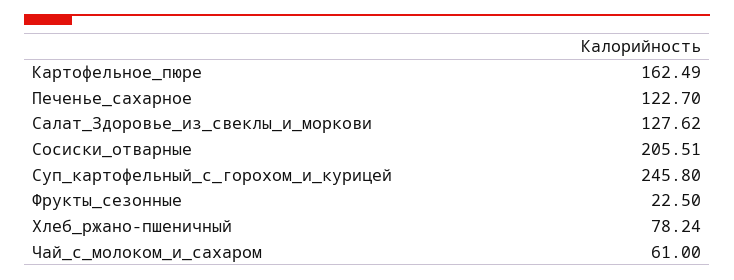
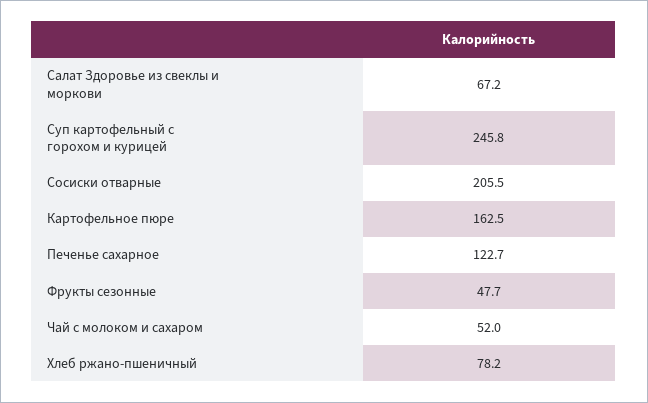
Салат_Здоровье_из_свеклы_и_моркови: 127.62 -> 67.2
Фрукты_сезонные: 22.5 -> 47.7
Чай_с_молоком_и_сахаром: 61 -> 52

